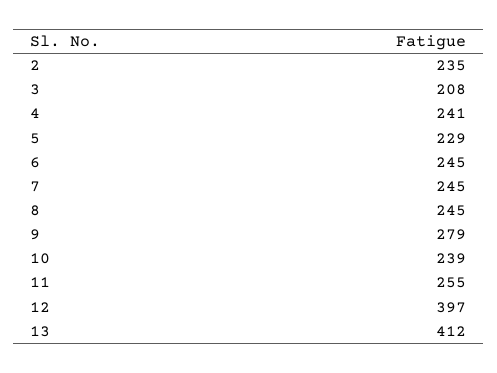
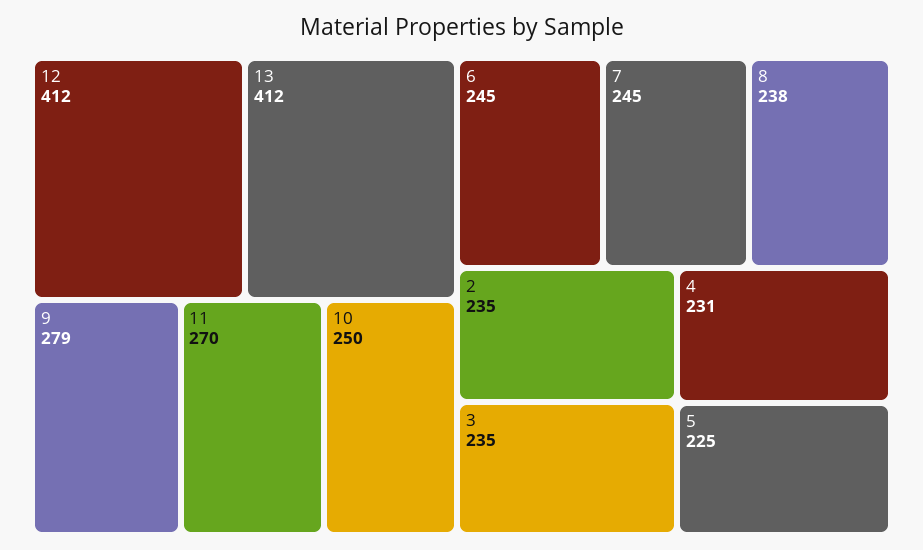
3: 208 -> 235
4: 241 -> 231
5: 229 -> 225
8: 245 -> 238
10: 239 -> 250
11: 255 -> 270
12: 397 -> 412

